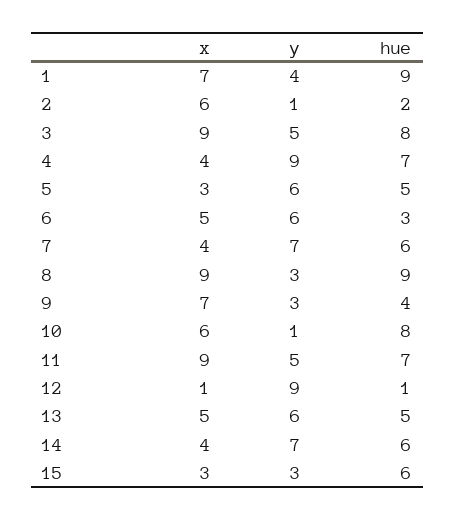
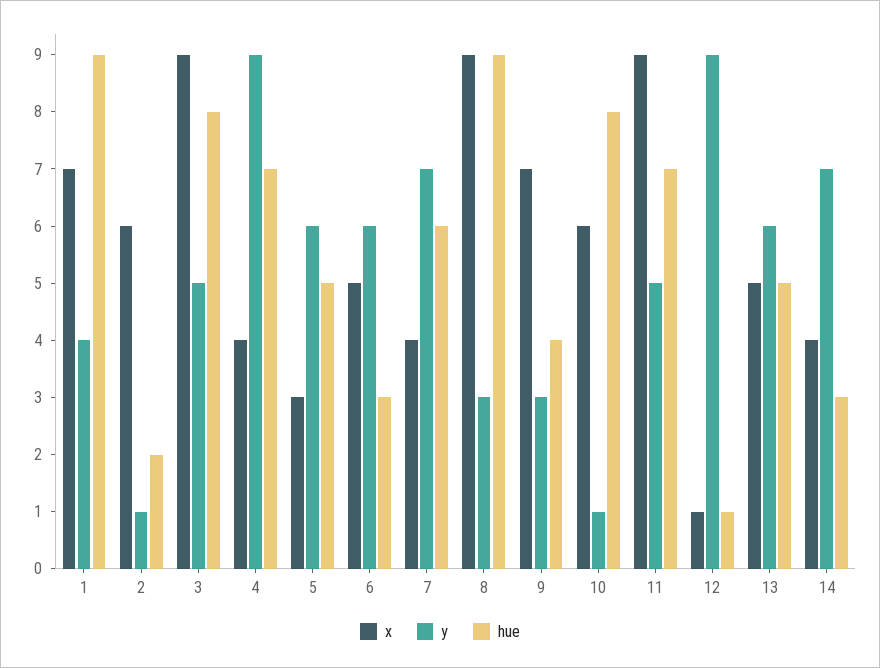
hue, 14: 6 -> 3
x, 15: 3 -> none
y, 15: 3 -> none
hue, 15: 6 -> none

